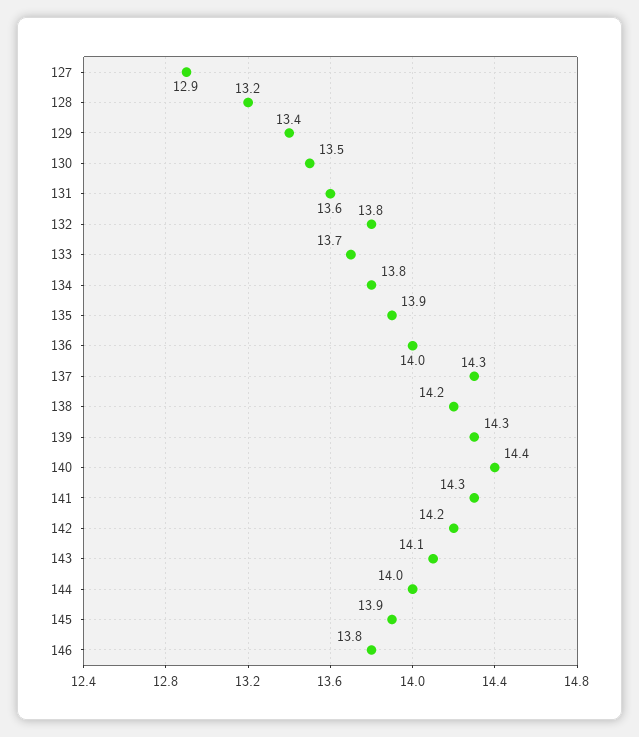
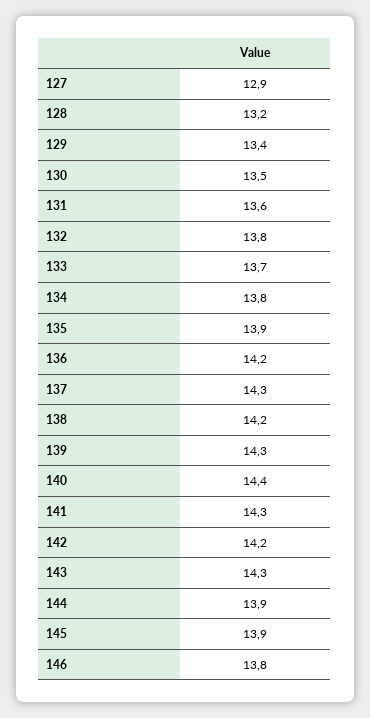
136: 14 -> 14.2
143: 14.1 -> 14.3
144: 14 -> 13.9

